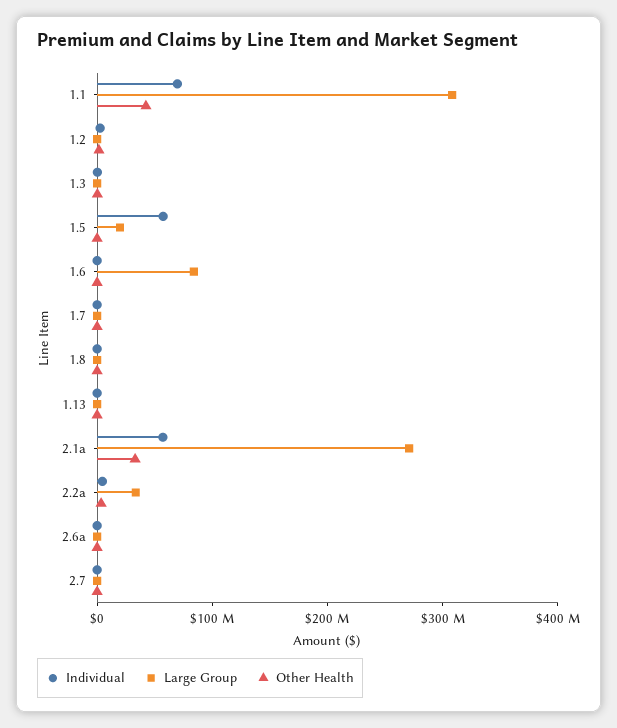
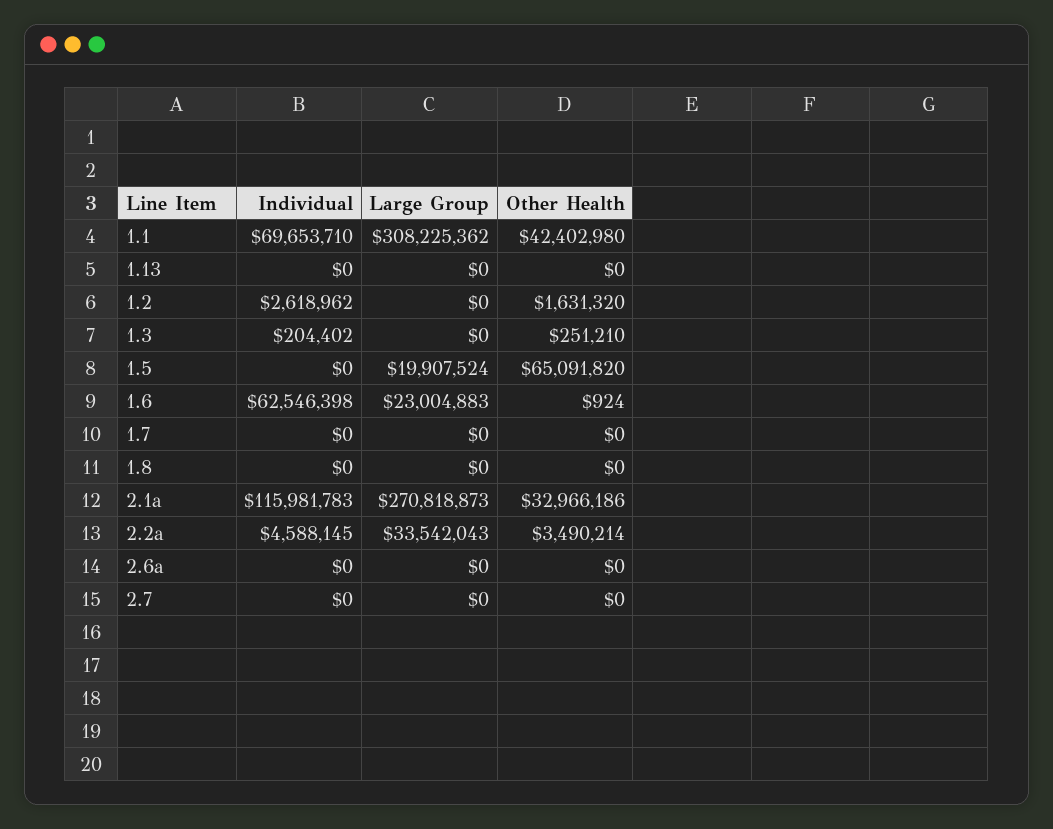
Individual, 1.5: 60000000 -> 0
Other Health, 1.5: 0 -> 65091820
Individual, 1.6: 0 -> 62546398
Large Group, 1.6: 80000000 -> 23004883
Individual, 2.1a: 60000000 -> 115981783

